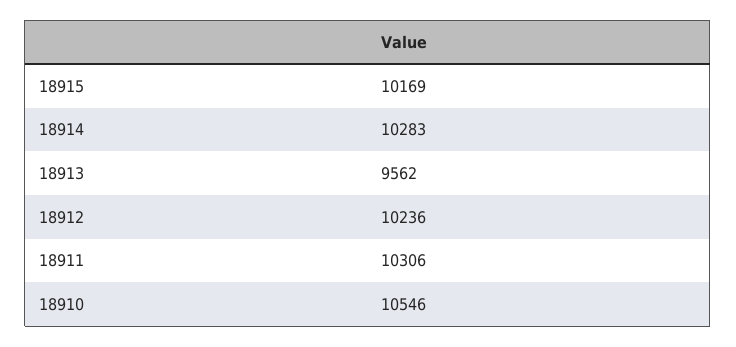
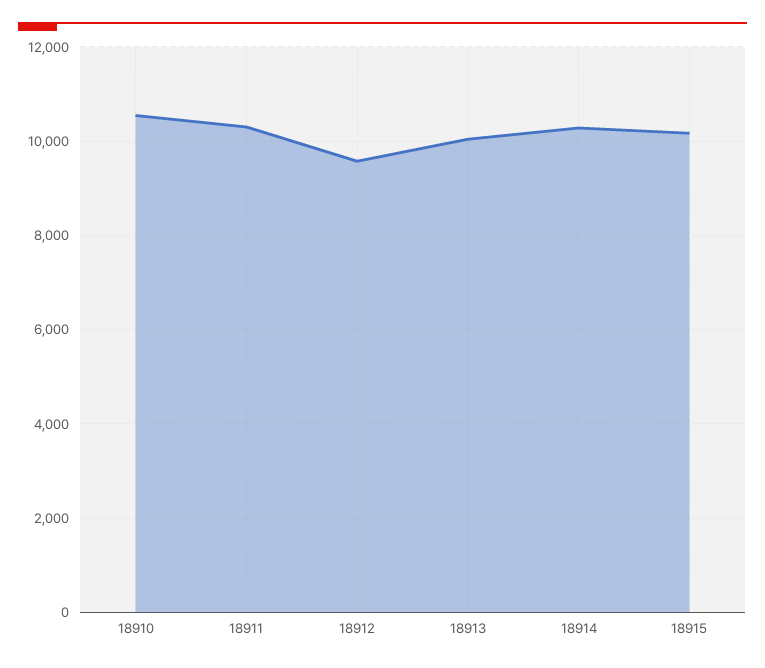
18913: 9562 -> 10000
18912: 10236 -> 9600

